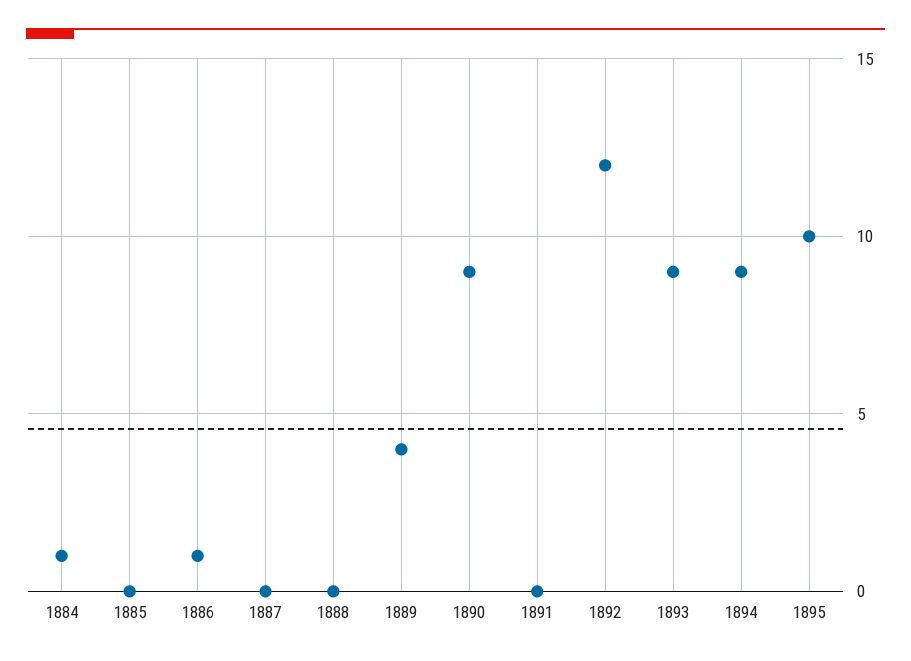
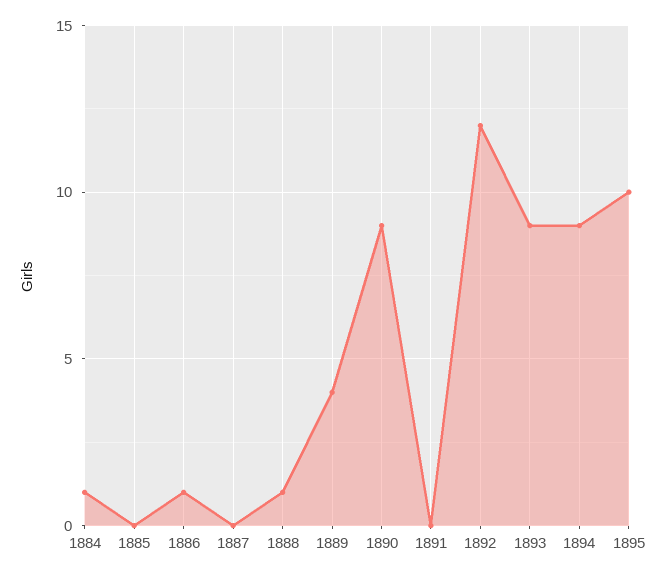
1888: 0 -> 1

